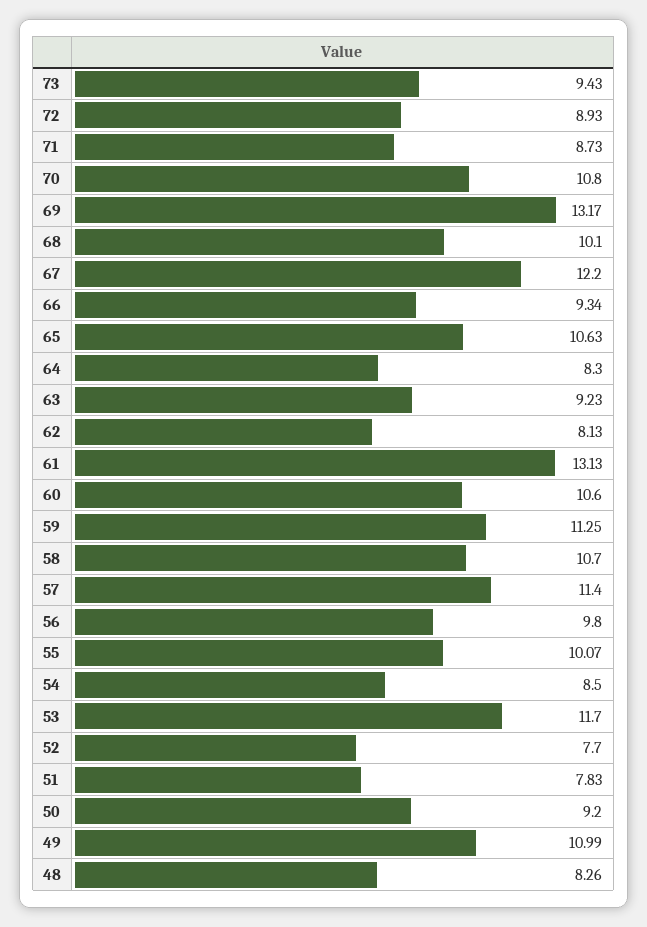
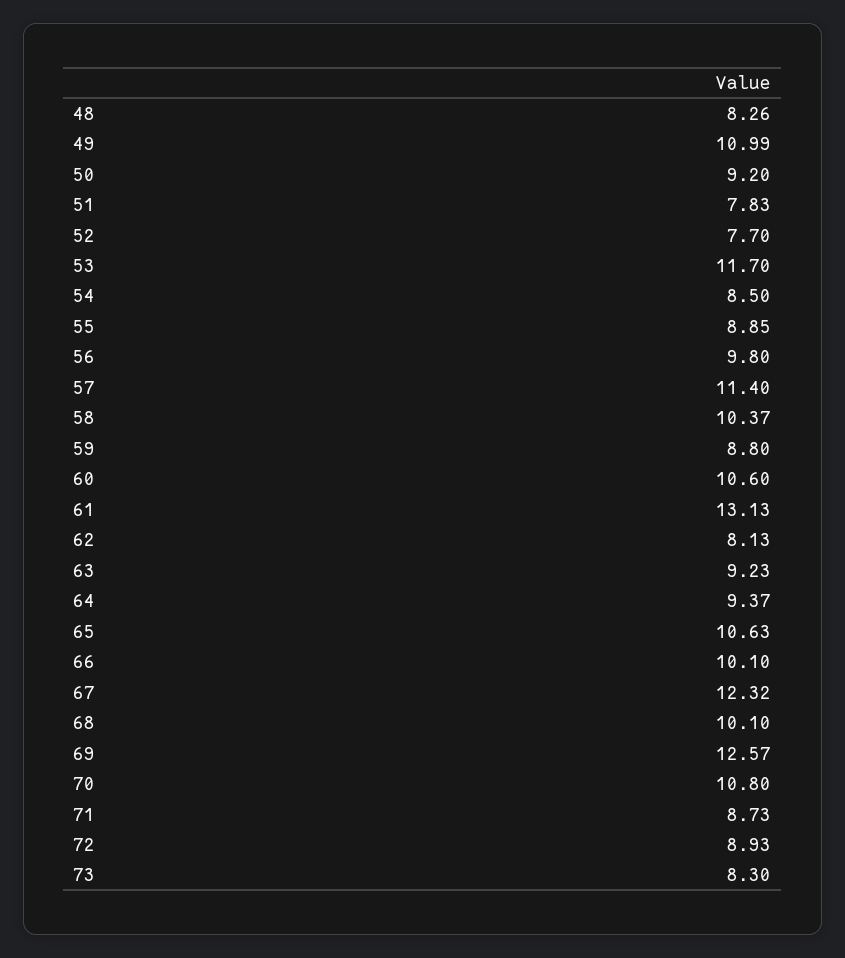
73: 9.43 -> 8.3
69: 13.17 -> 12.57
67: 12.2 -> 12.32
66: 9.34 -> 10.1
64: 8.3 -> 9.37
59: 11.25 -> 8.8
58: 10.7 -> 10.37
55: 10.07 -> 8.85

